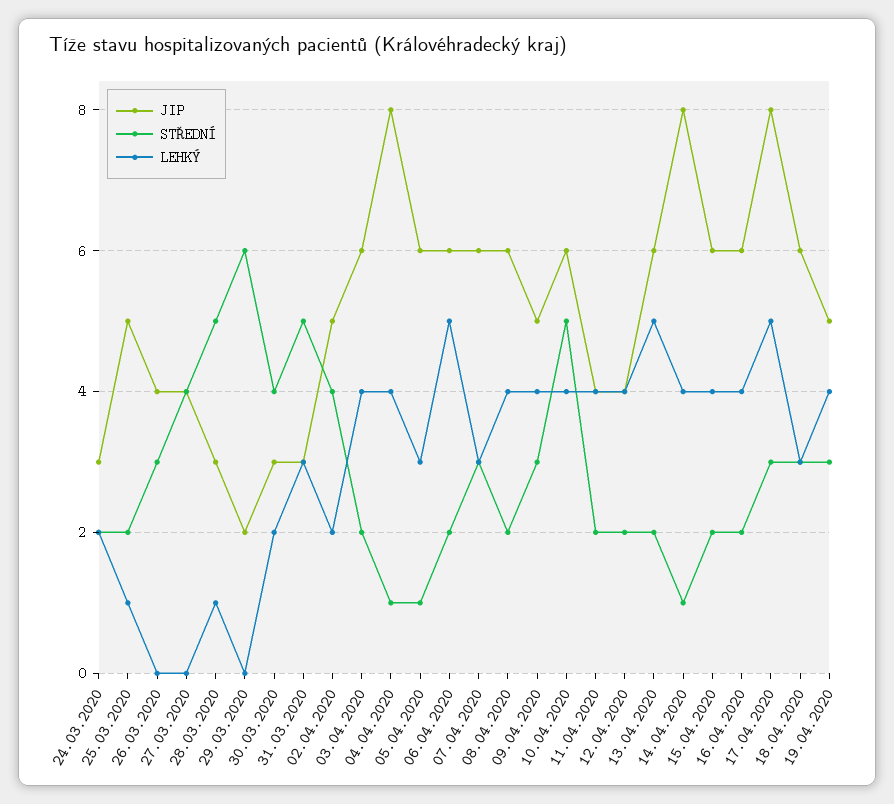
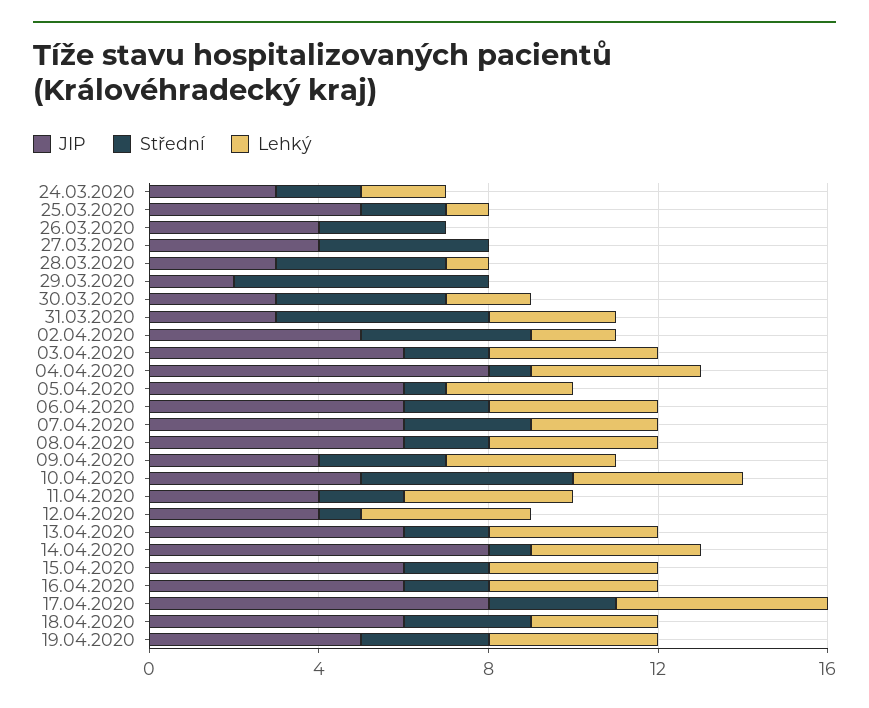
STŘEDNÍ, 28.03.2020: 5 -> 4
LEHKÝ, 06.04.2020: 5 -> 4
JIP, 09.04.2020: 5 -> 4
JIP, 10.04.2020: 6 -> 5
STŘEDNÍ, 12.04.2020: 2 -> 1
LEHKÝ, 13.04.2020: 5 -> 4

